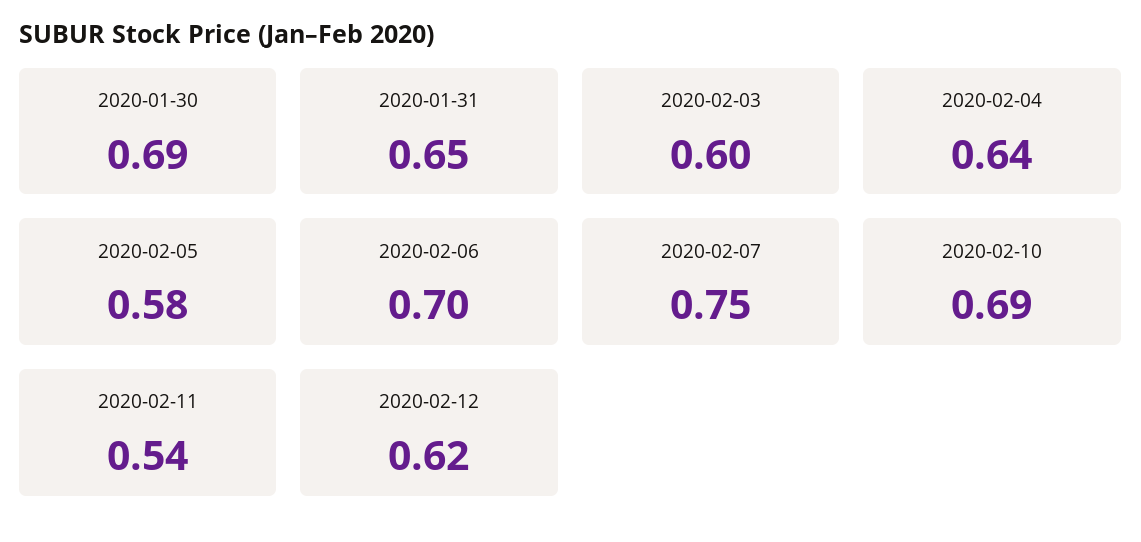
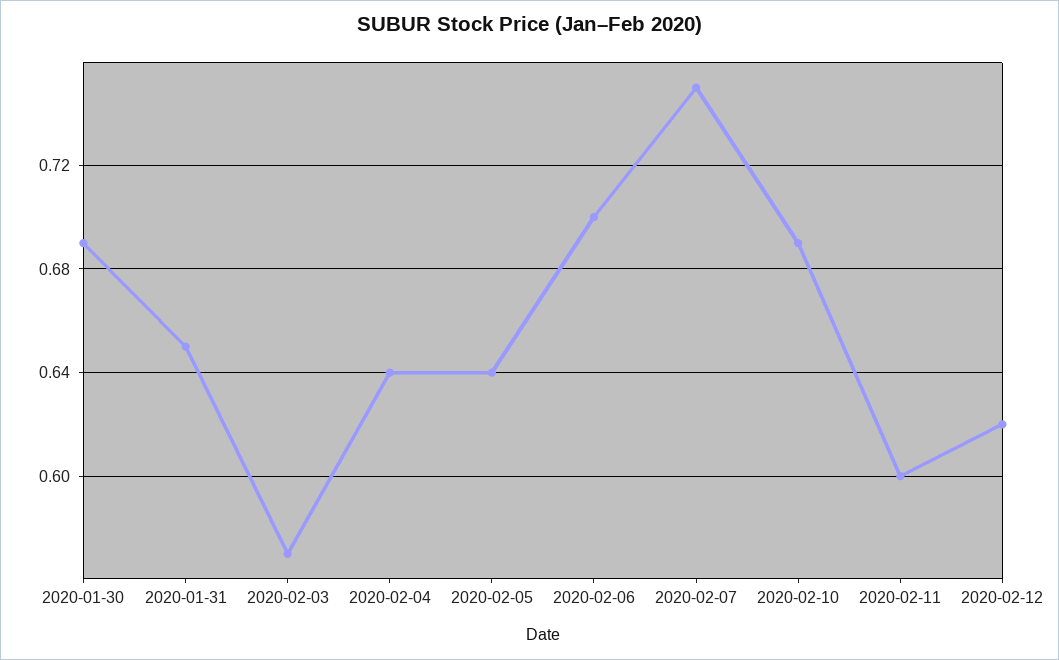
2020-02-03: 0.6 -> 0.57
2020-02-05: 0.58 -> 0.64
2020-02-11: 0.54 -> 0.6

